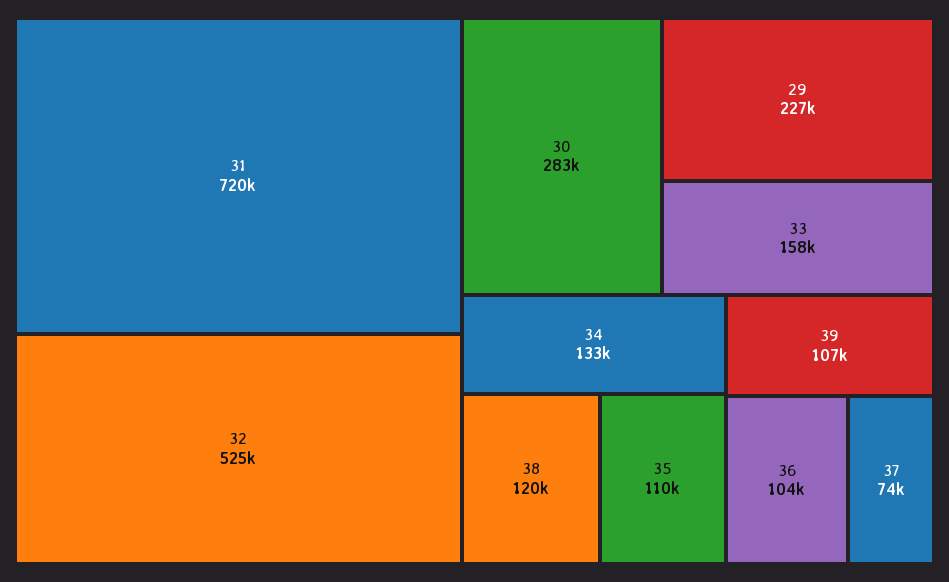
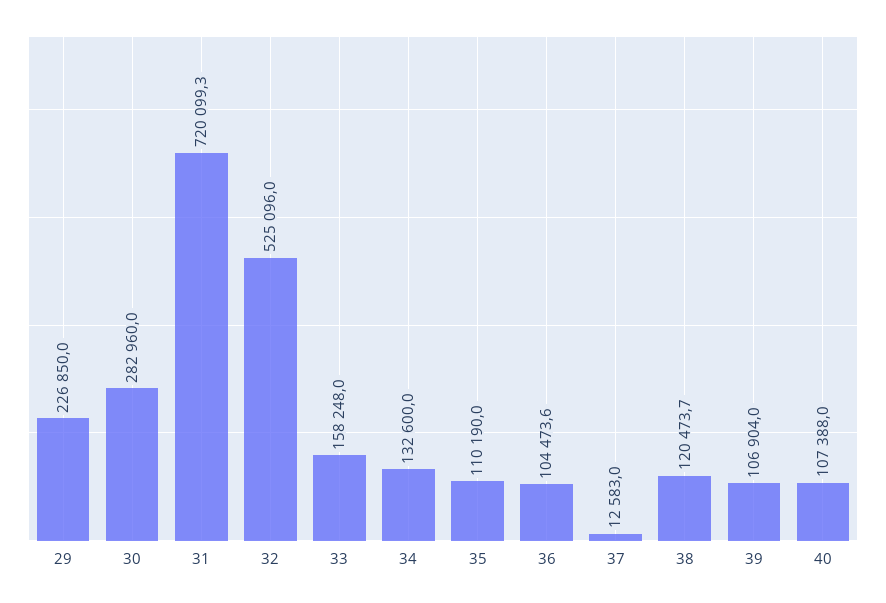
37: 74000 -> 12583
40: none -> 107388

